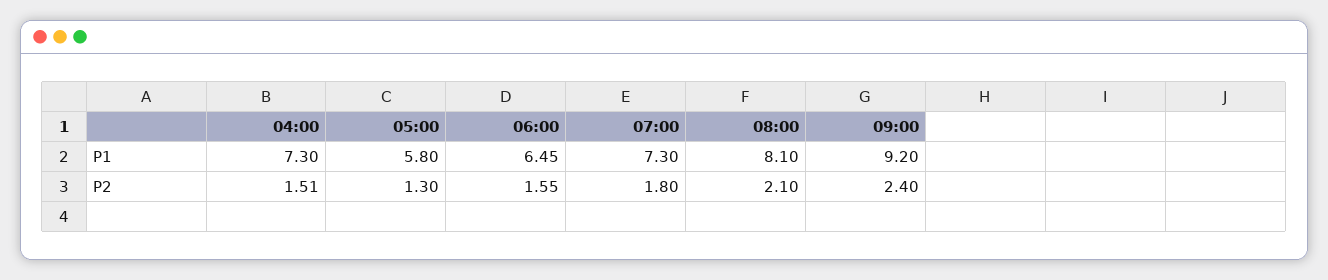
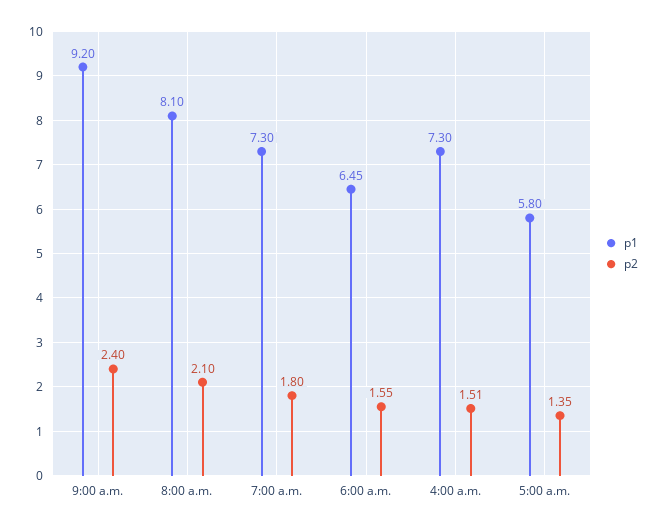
P2, 05:00: 1.3 -> 1.35

